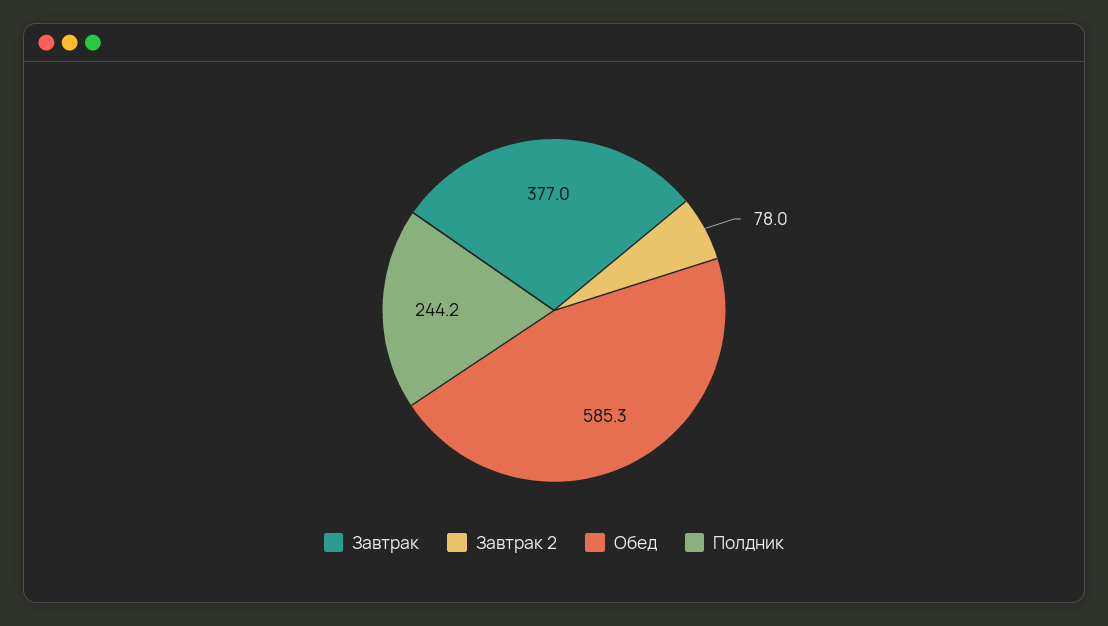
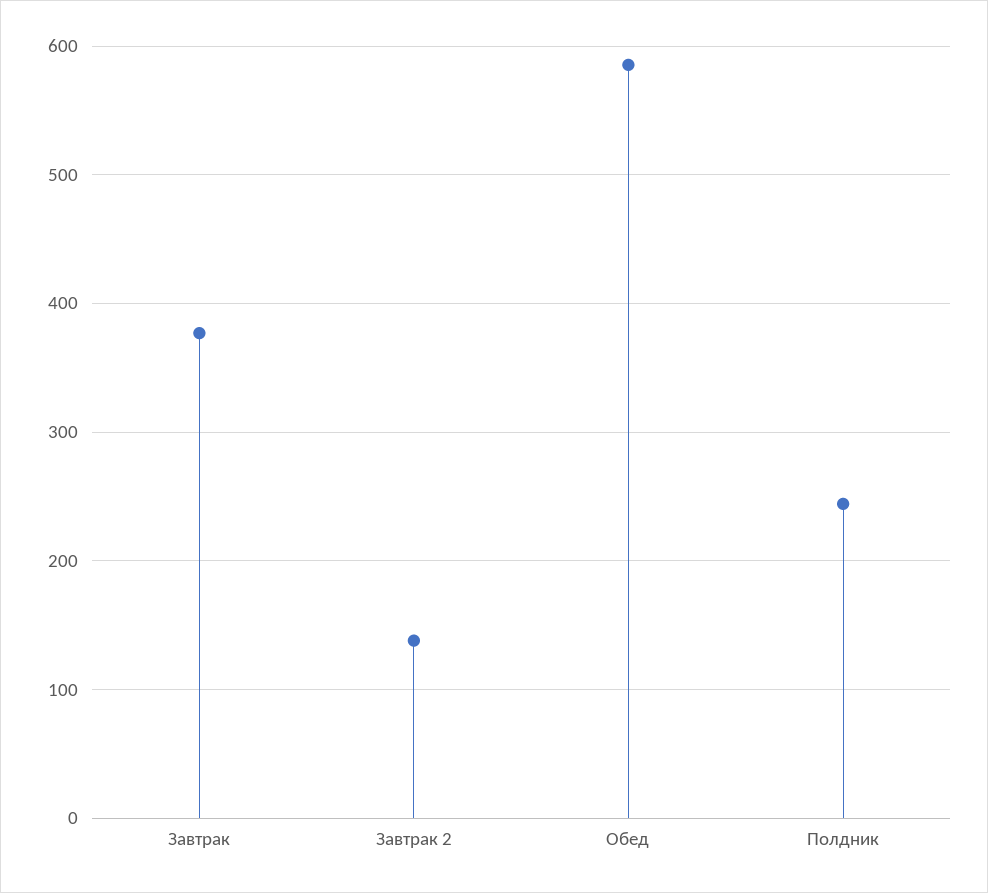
Завтрак 2: 78 -> 140

